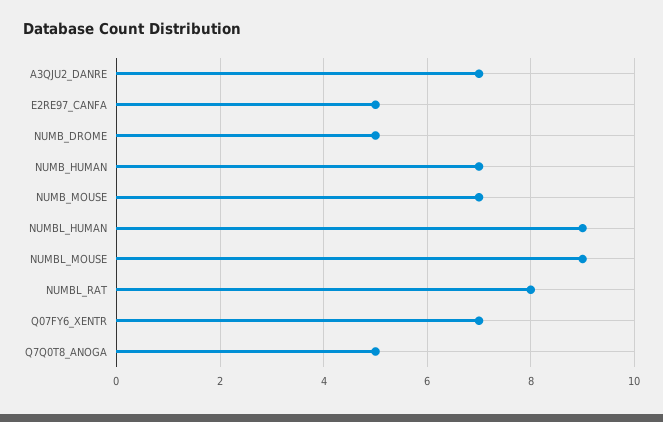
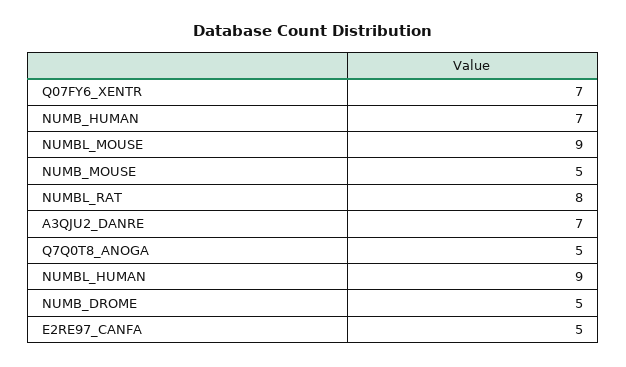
NUMB_MOUSE: 7 -> 5

